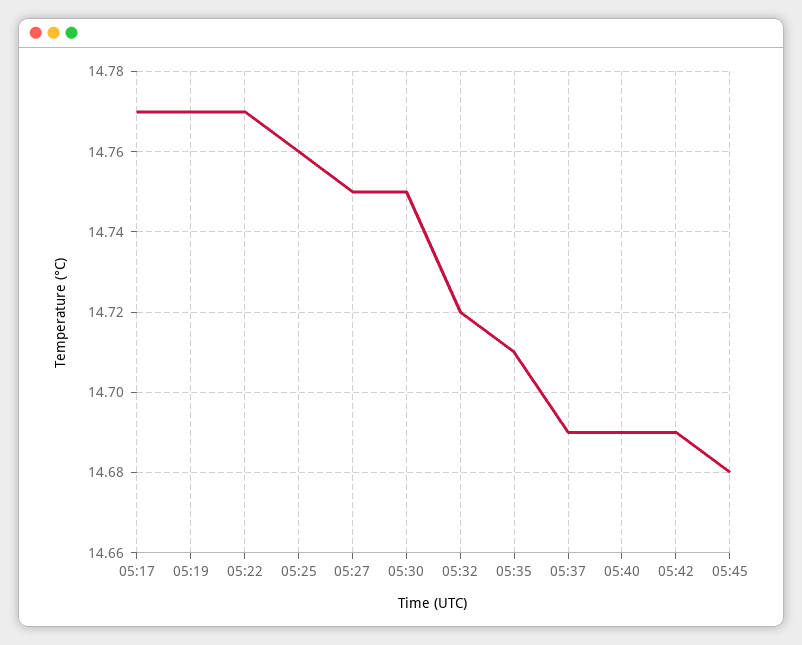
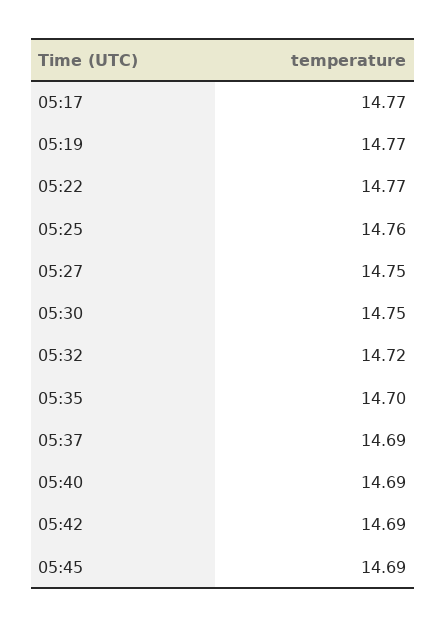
05:35: 14.71 -> 14.7
05:45: 14.68 -> 14.69

